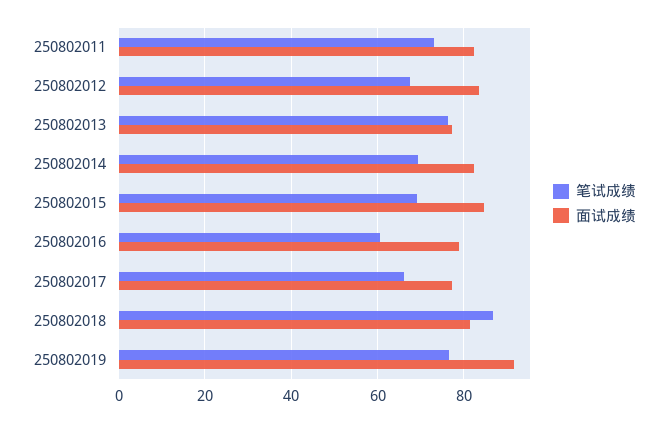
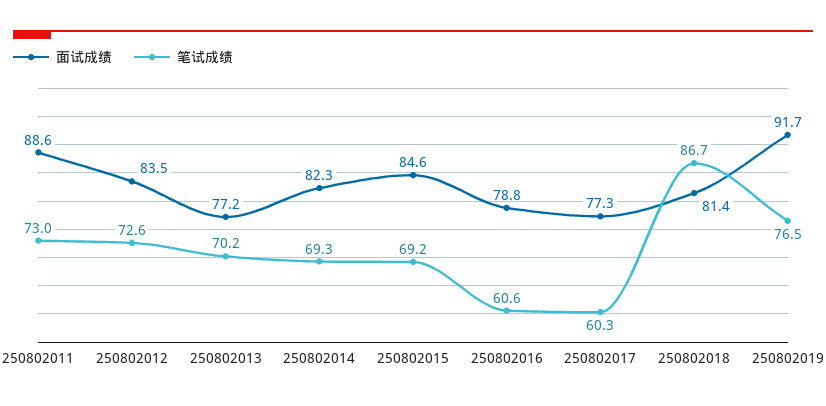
面试成绩, 250802011: 82 -> 88.6
笔试成绩, 250802012: 68 -> 72.6
笔试成绩, 250802013: 76 -> 70.2
笔试成绩, 250802017: 66 -> 60.3

